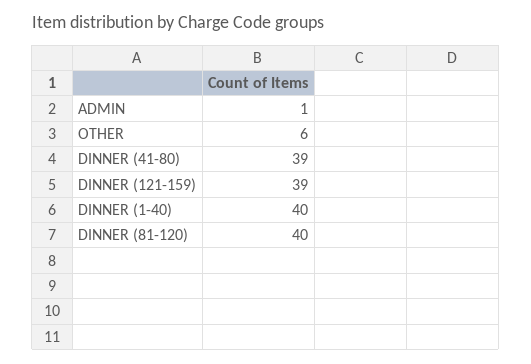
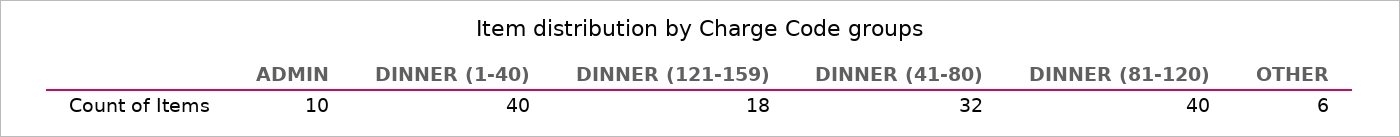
ADMIN: 1 -> 10
DINNER (41-80): 39 -> 32
DINNER (121-159): 39 -> 18

